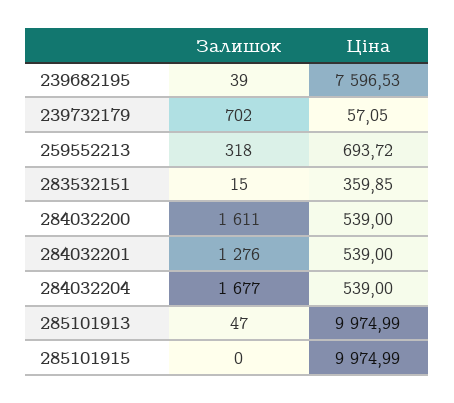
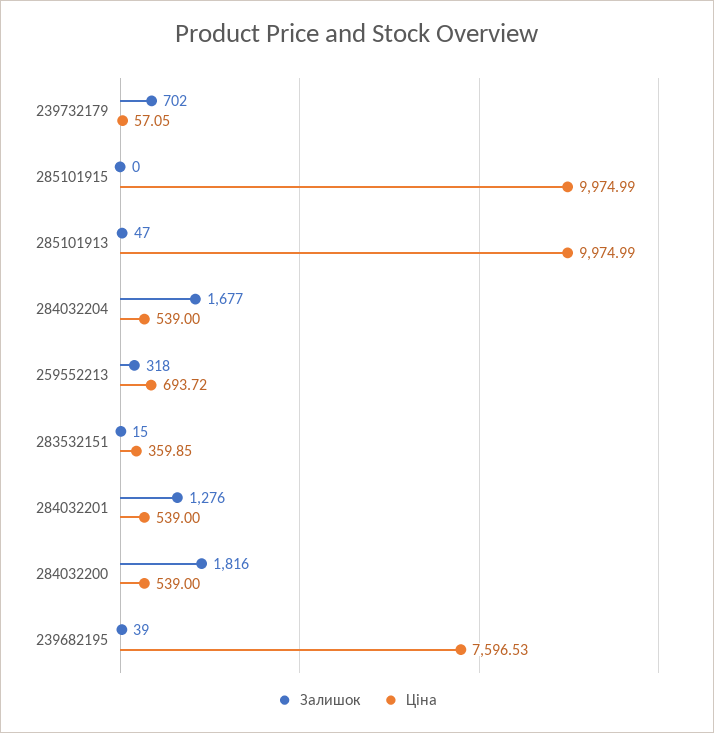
Залишок, 284032200: 1611 -> 1816

